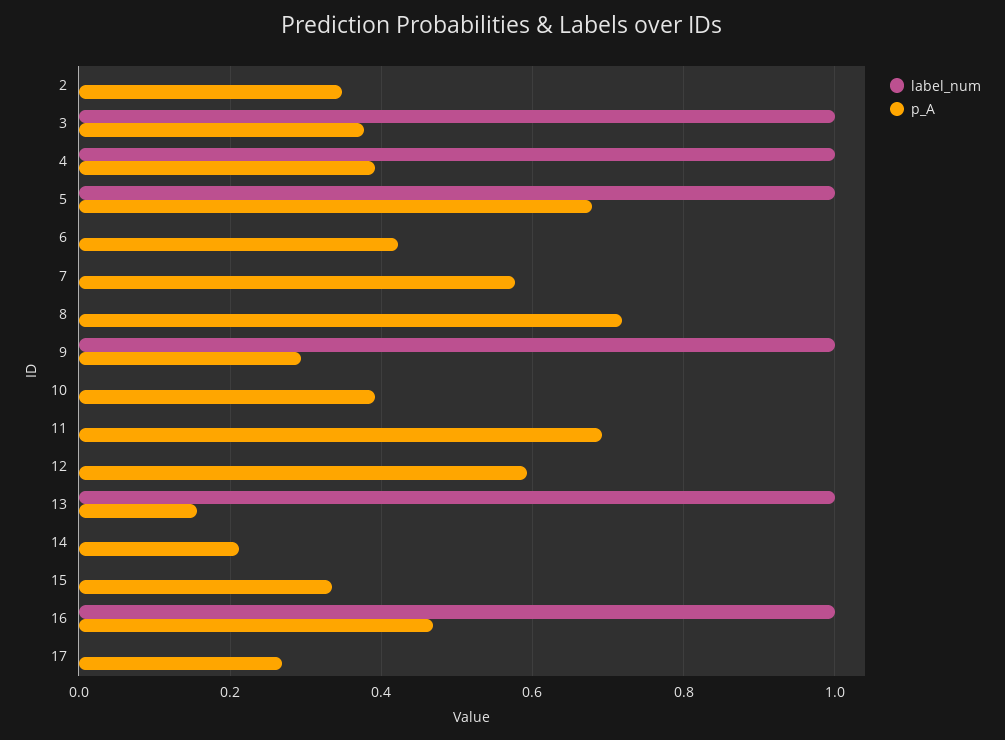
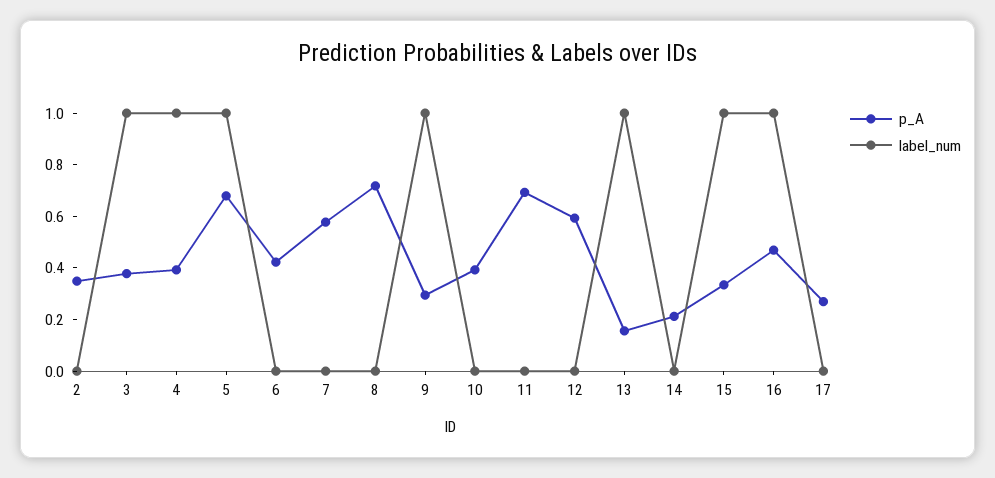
label_num, 15: 0 -> 1

